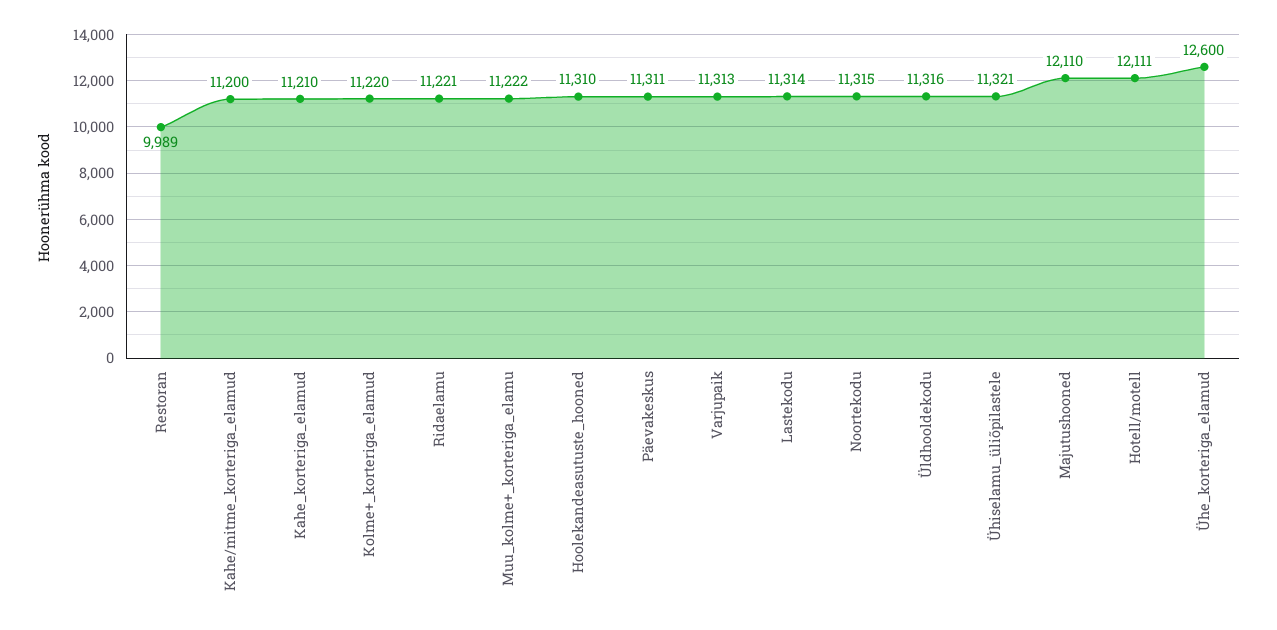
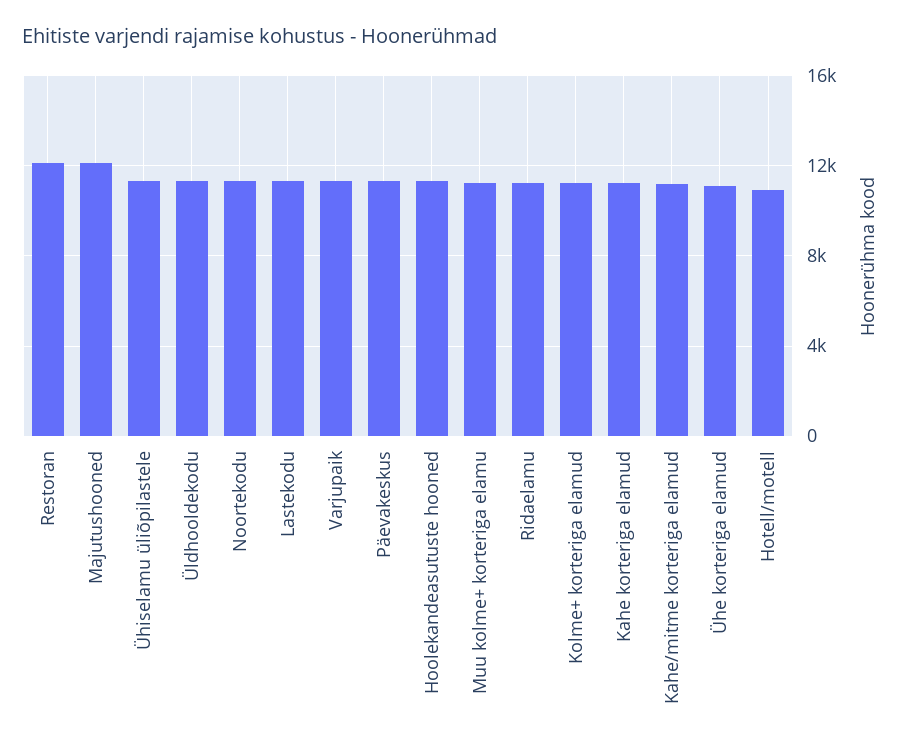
Restoran: 9989 -> 12000
Hotell/motell: 12111 -> 11000
Ühe_korteriga_elamud: 12600 -> 11000

